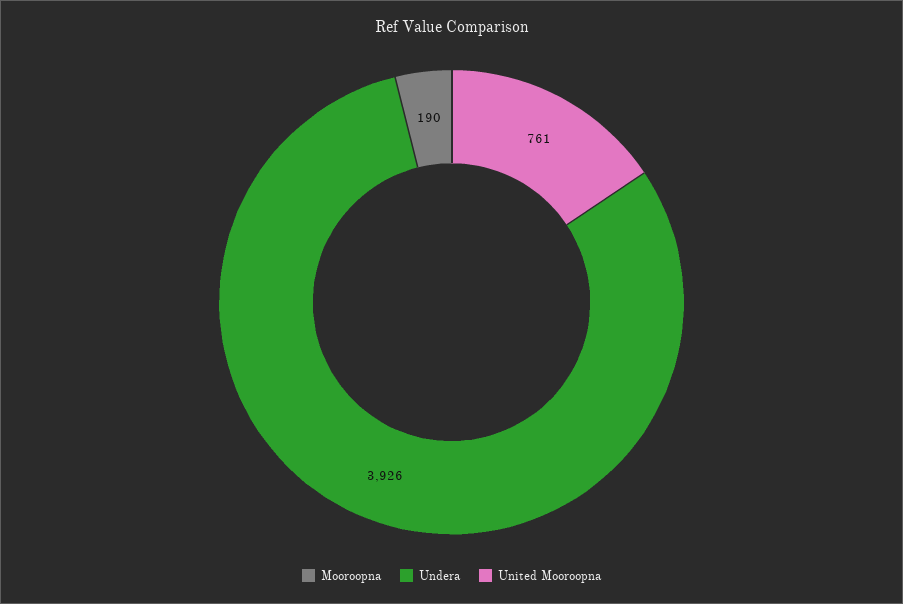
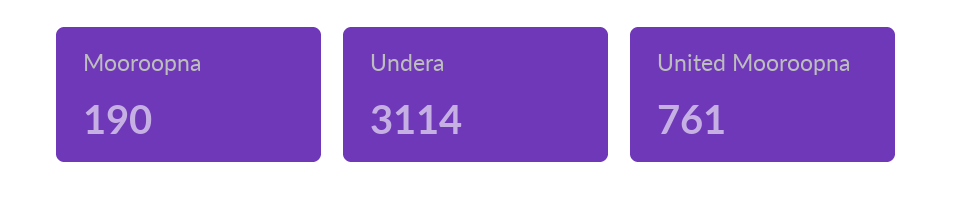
Undera: 3926 -> 3114

